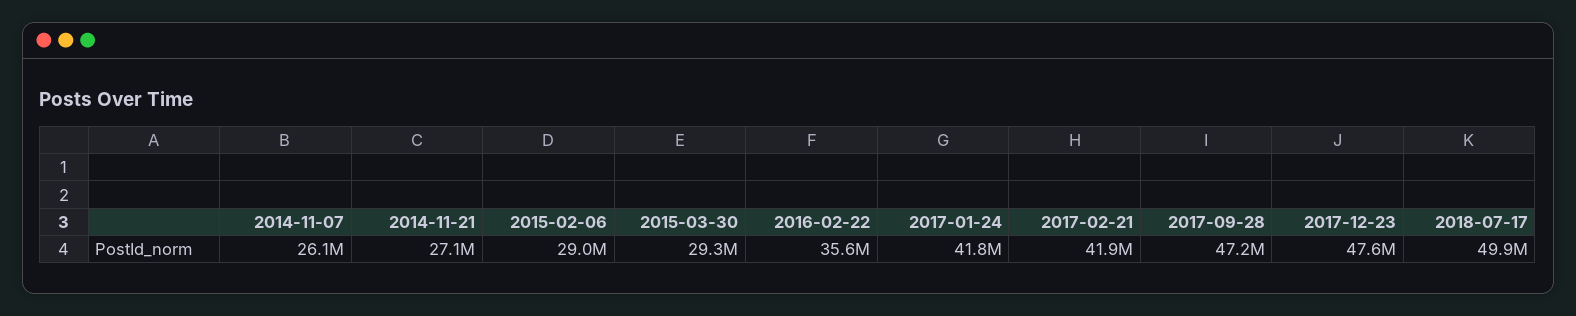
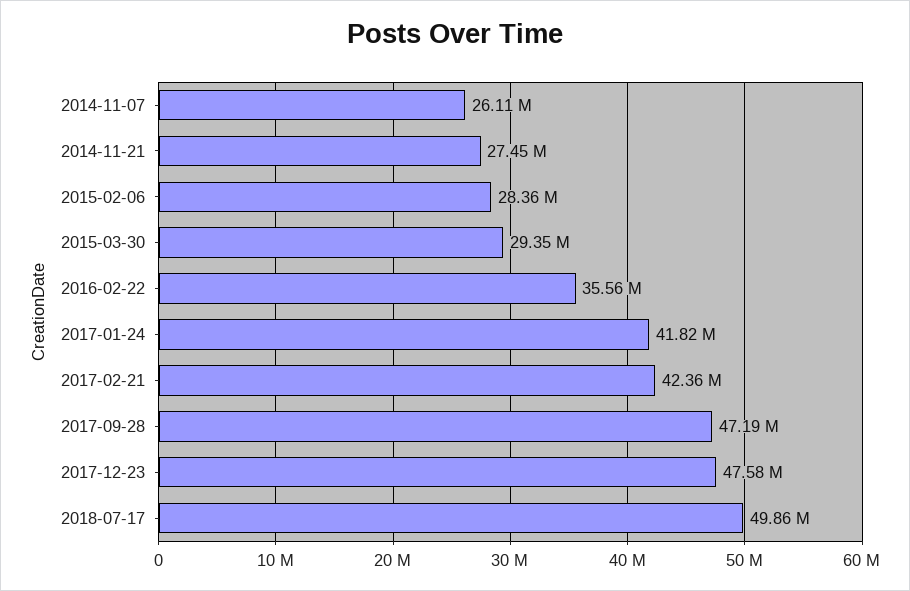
2014-11-21: 27100000 -> 27450000
2015-02-06: 29000000 -> 28360000
2017-02-21: 41900000 -> 42360000

